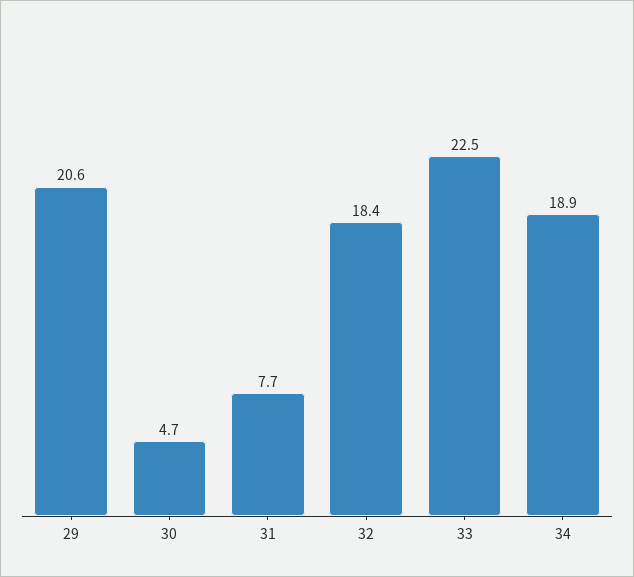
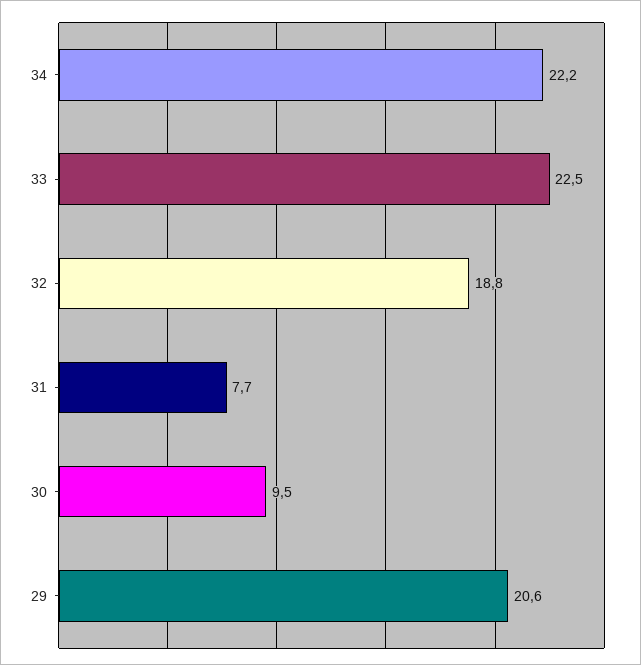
30: 4.7 -> 9.5
32: 18.4 -> 18.8
34: 18.9 -> 22.2

